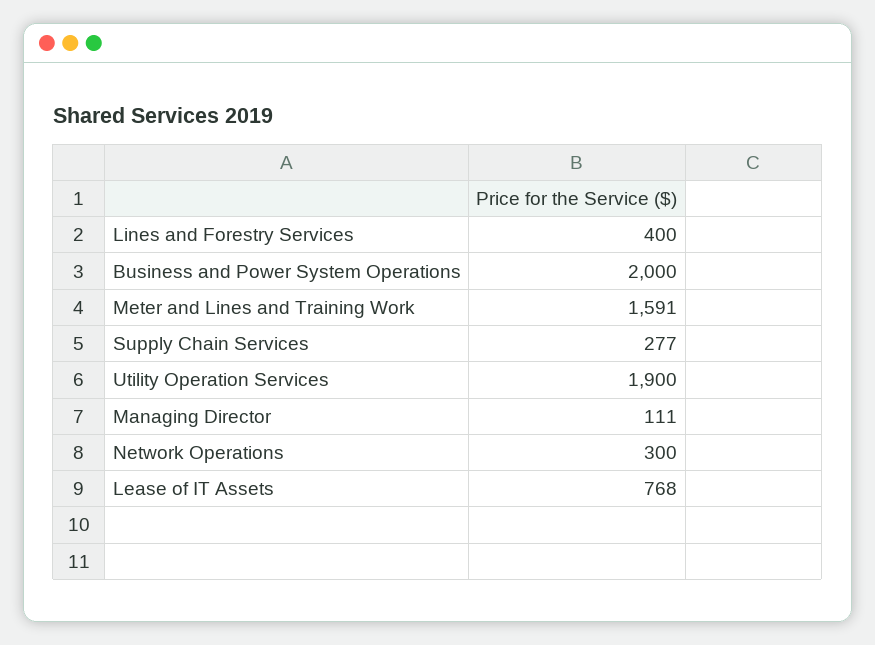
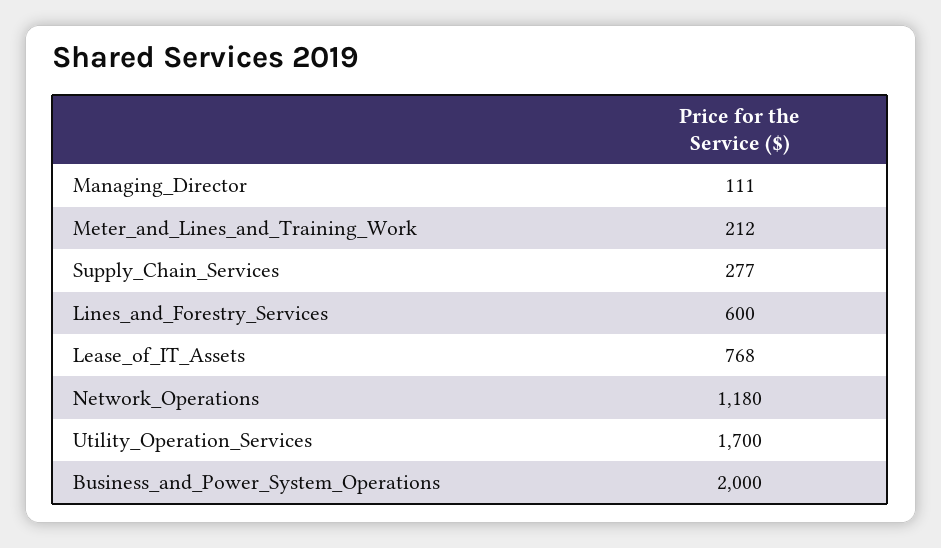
Lines and Forestry Services: 400 -> 600
Meter and Lines and Training Work: 1591 -> 212
Utility Operation Services: 1900 -> 1700
Network Operations: 300 -> 1180

